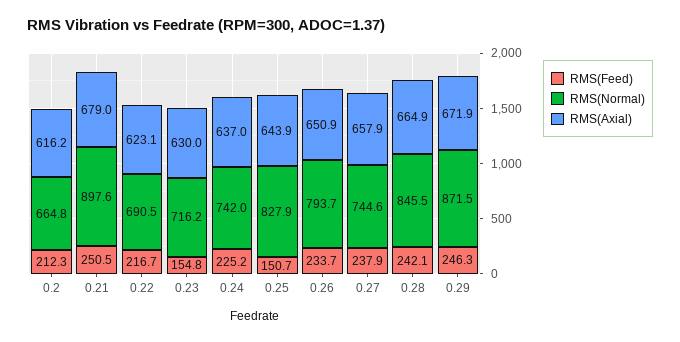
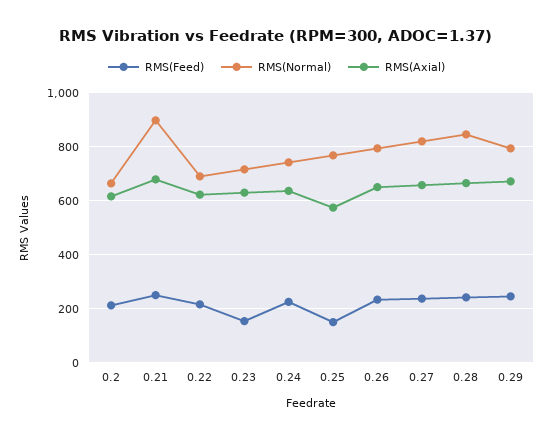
RMS(Normal), 0.25: 827.9 -> 775
RMS(Axial), 0.25: 643.9 -> 575
RMS(Normal), 0.27: 744.6 -> 825
RMS(Normal), 0.29: 871.5 -> 800

